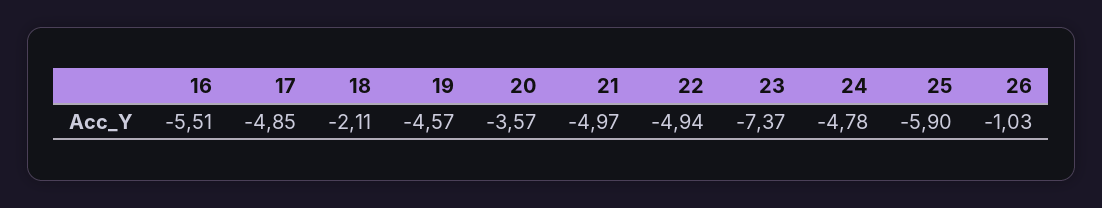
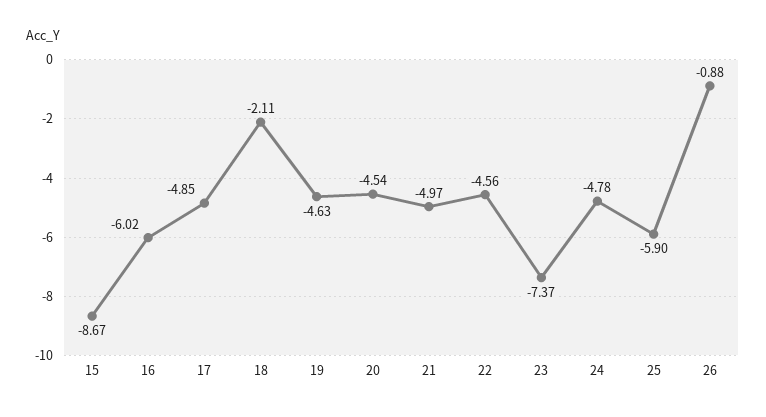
16: -5.51 -> -6.02
19: -4.57 -> -4.63
20: -3.57 -> -4.54
22: -4.94 -> -4.56
26: -1.03 -> -0.88
15: none -> -8.67

